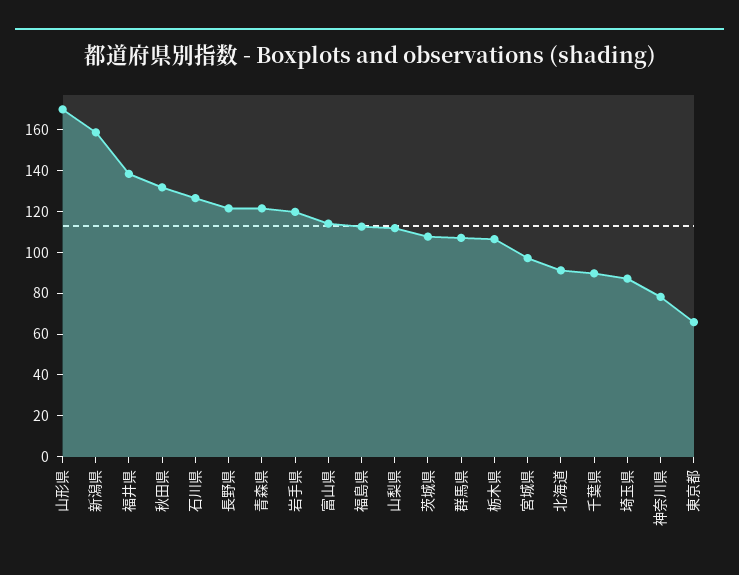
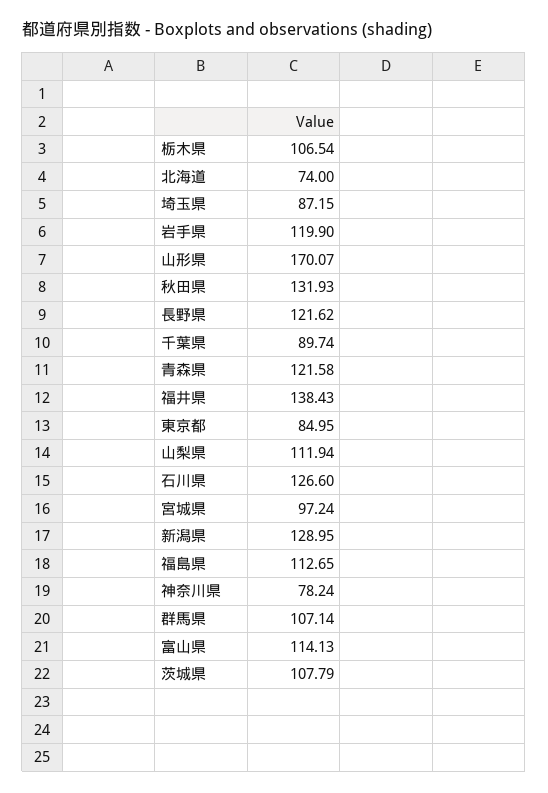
新潟県: 160 -> 128.95
北海道: 90 -> 74
東京都: 65 -> 84.95

